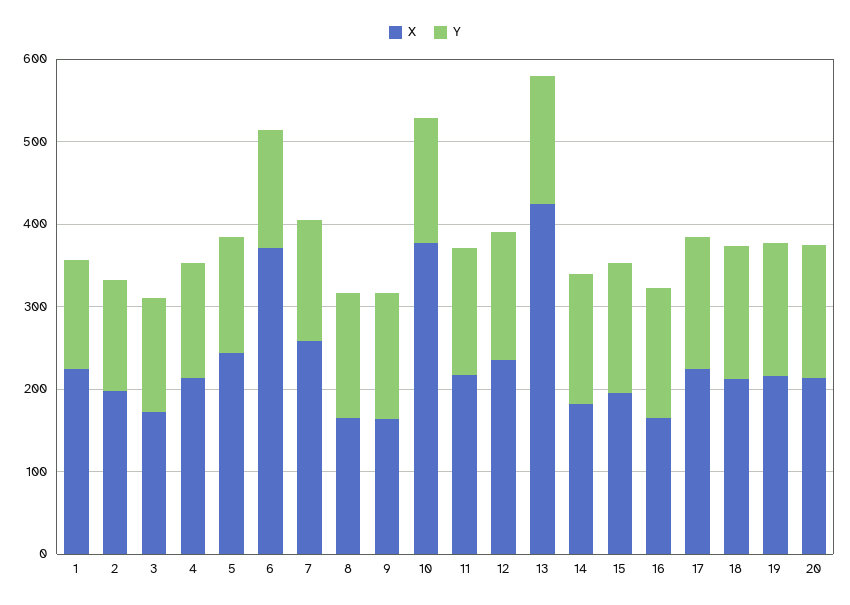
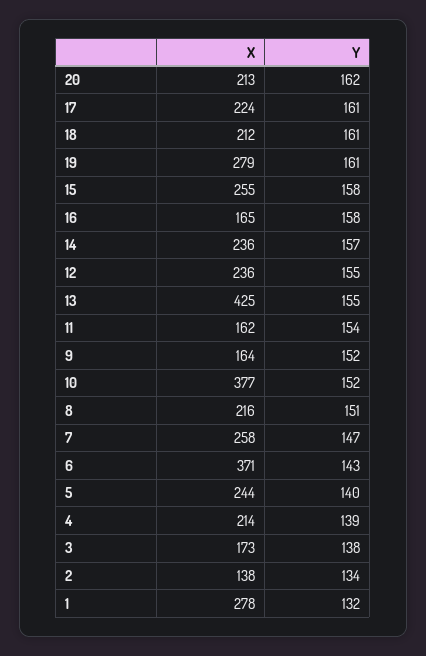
X, 1: 220 -> 278
X, 2: 200 -> 138
X, 8: 160 -> 216
X, 11: 220 -> 162
X, 14: 180 -> 236
X, 15: 200 -> 255
X, 19: 220 -> 279

